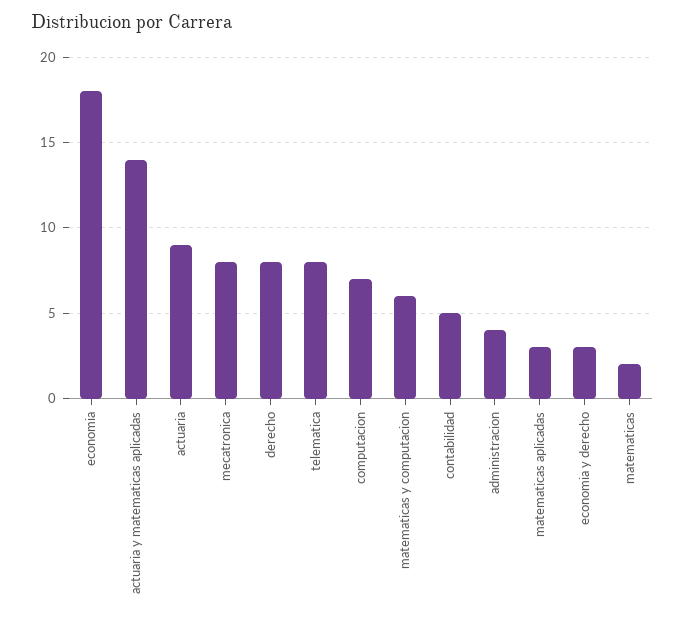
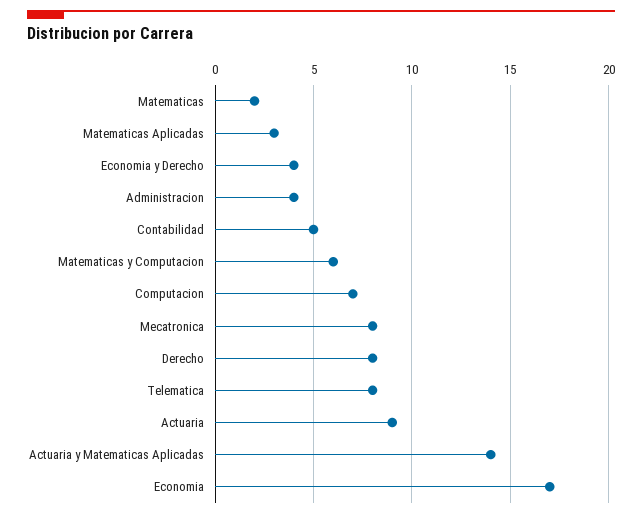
economia: 18 -> 17
economia y derecho: 3 -> 4

